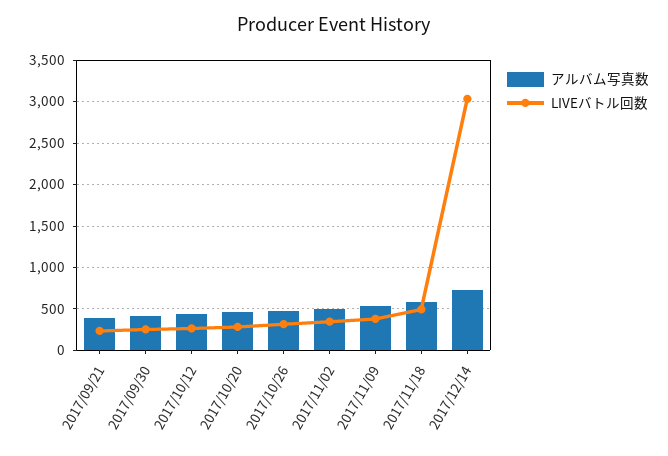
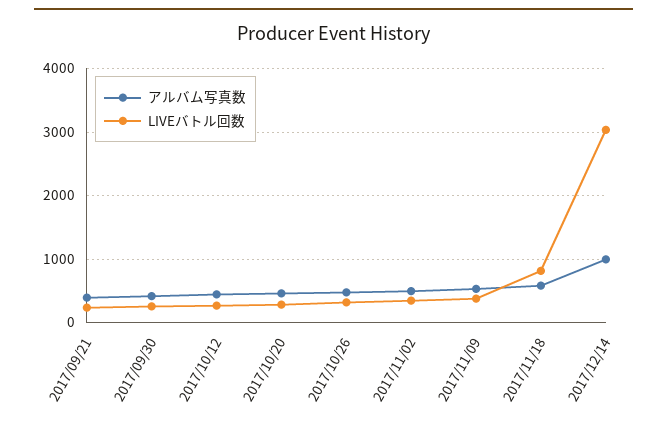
LIVEバトル回数, 2017/11/18: 500 -> 800
アルバム写真数, 2017/12/14: 700 -> 1000

